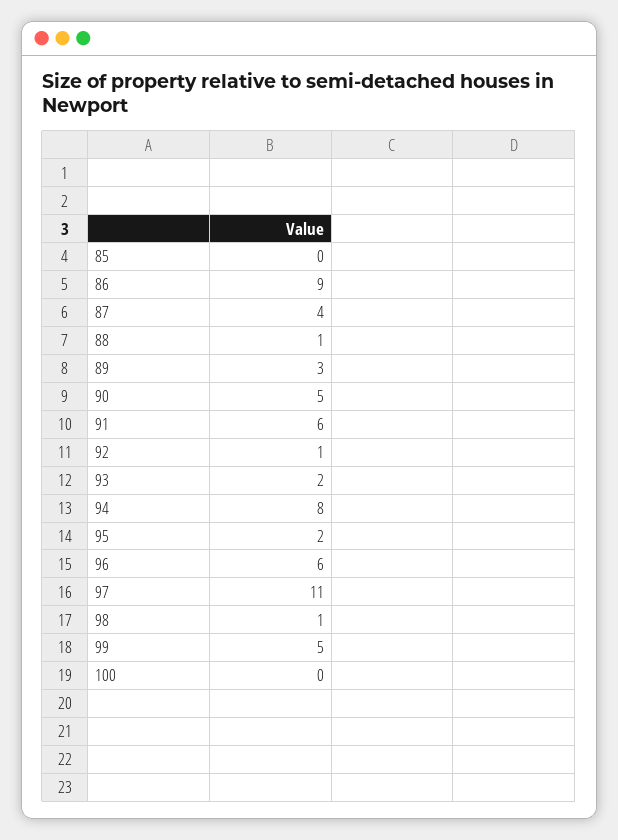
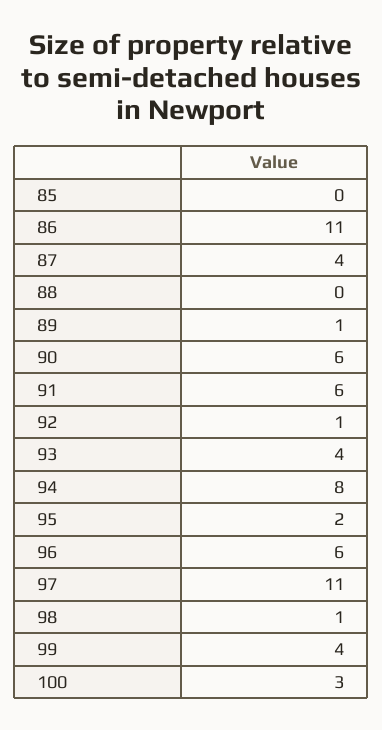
86: 9 -> 11
88: 1 -> 0
89: 3 -> 1
90: 5 -> 6
93: 2 -> 4
99: 5 -> 4
100: 0 -> 3

